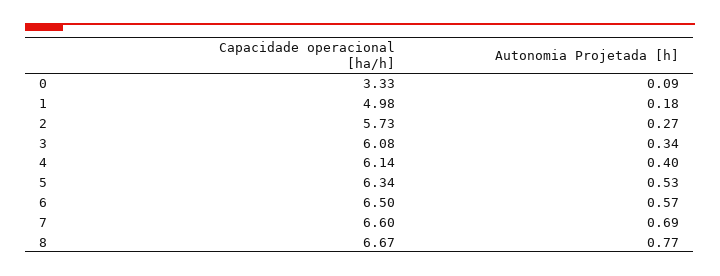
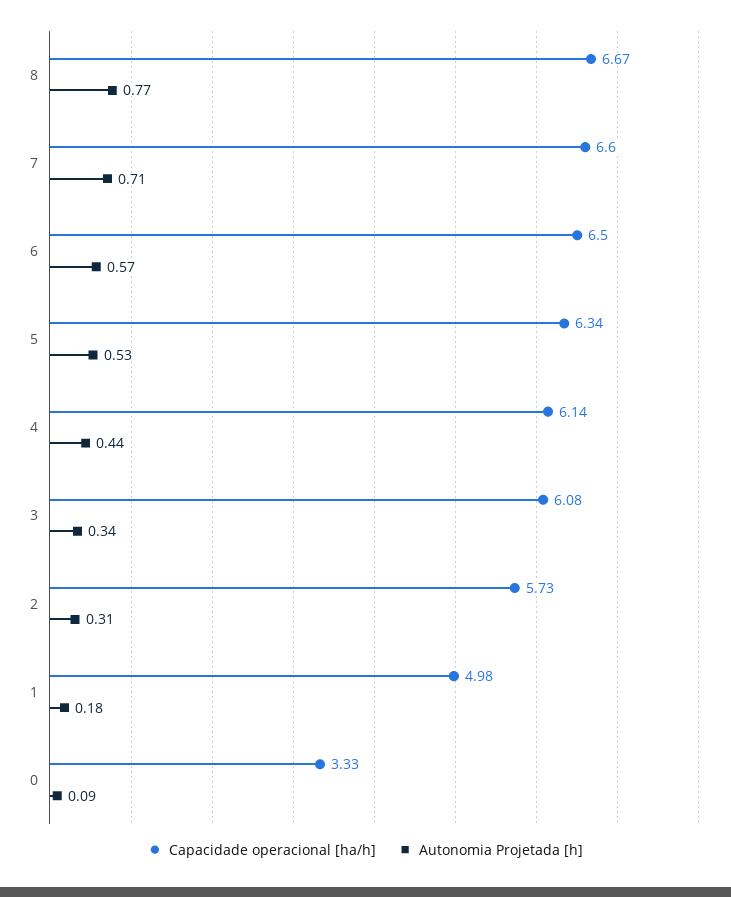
Autonomia Projetada [h], 2: 0.27 -> 0.31
Autonomia Projetada [h], 4: 0.4 -> 0.44
Autonomia Projetada [h], 7: 0.69 -> 0.71

